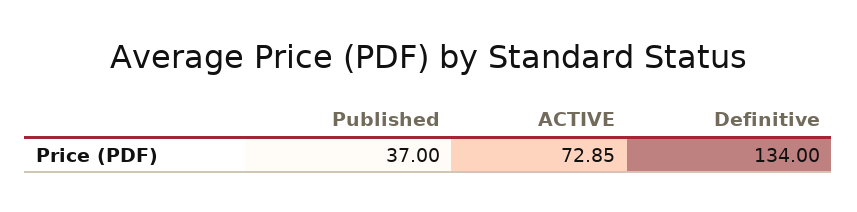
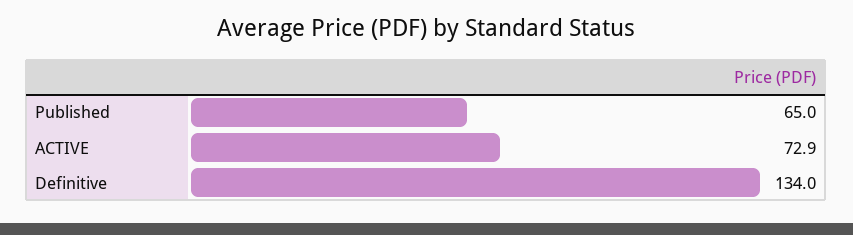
Published: 37 -> 65

